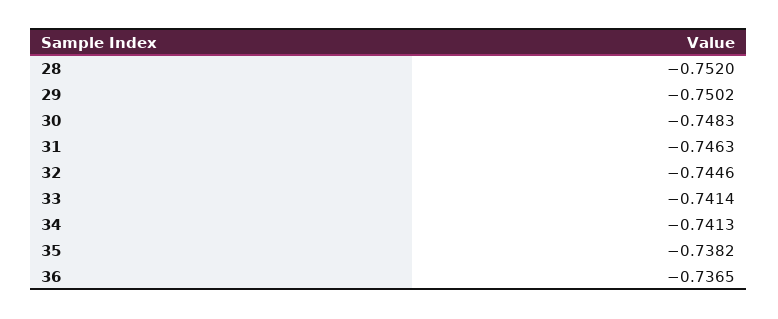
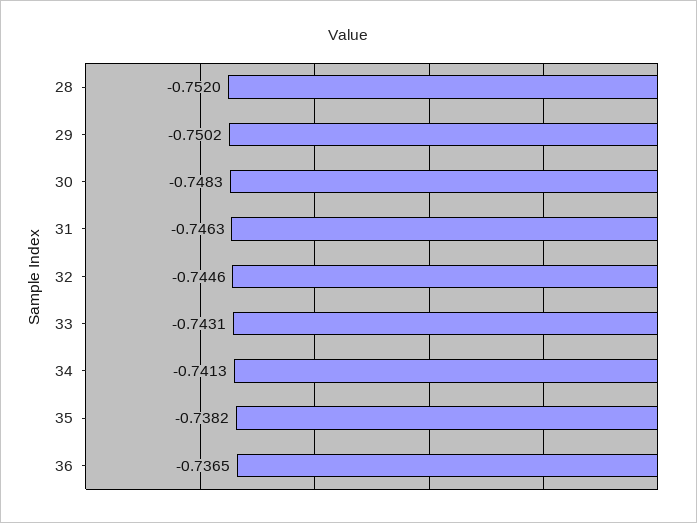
33: -0.7414 -> -0.7431

